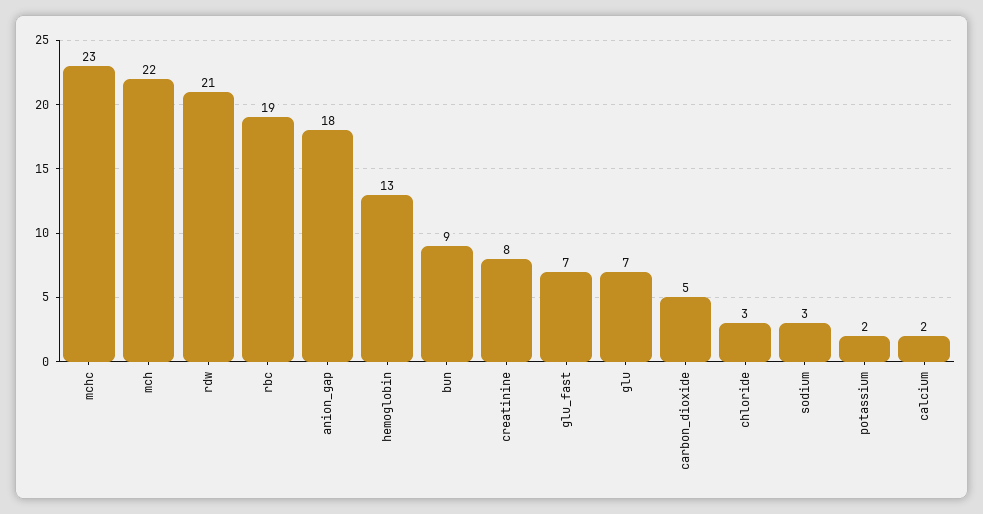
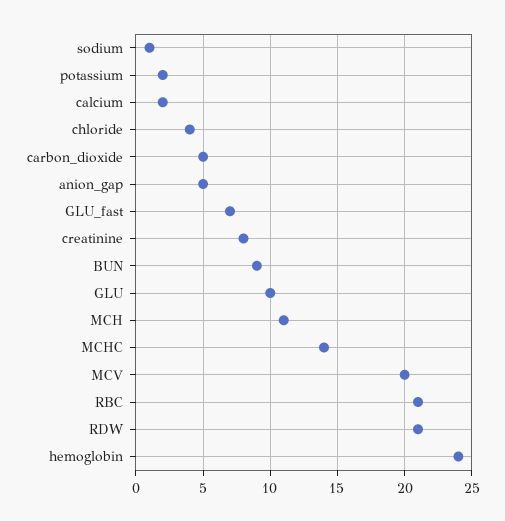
mchc: 23 -> 14
mch: 22 -> 11
rbc: 19 -> 21
anion_gap: 18 -> 5
hemoglobin: 13 -> 24
glu: 7 -> 10
chloride: 3 -> 4
sodium: 3 -> 1
MCV: none -> 20

